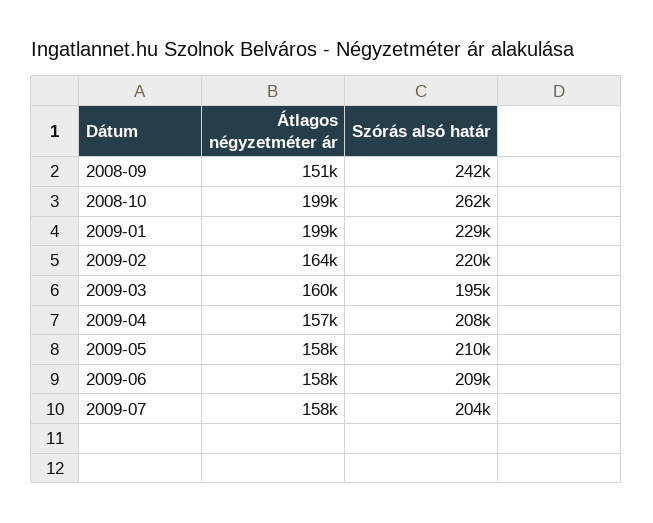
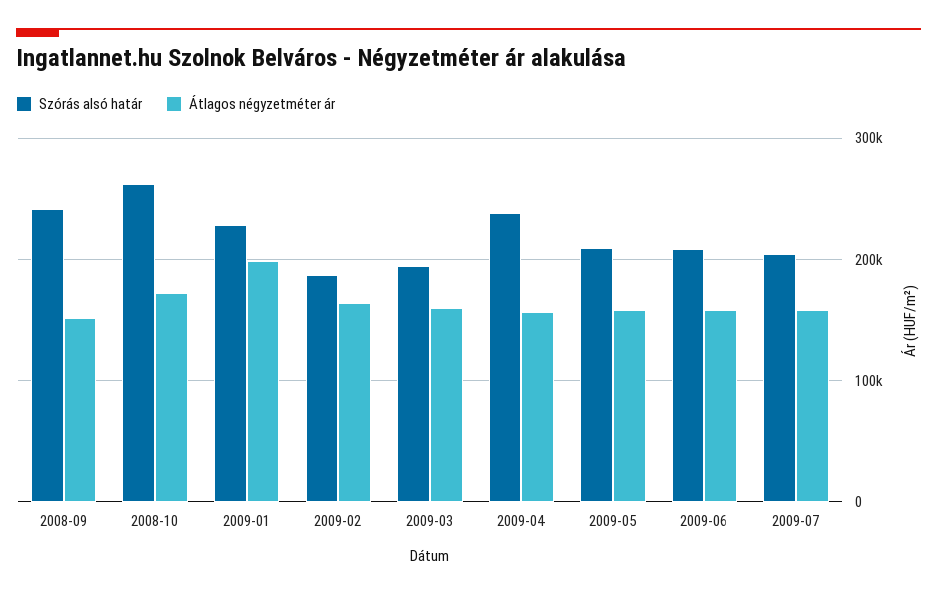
Átlagos négyzetméter ár, 2008-10: 199000 -> 170000
Szórás alsó határ, 2009-02: 220000 -> 190000
Szórás alsó határ, 2009-04: 208000 -> 240000

